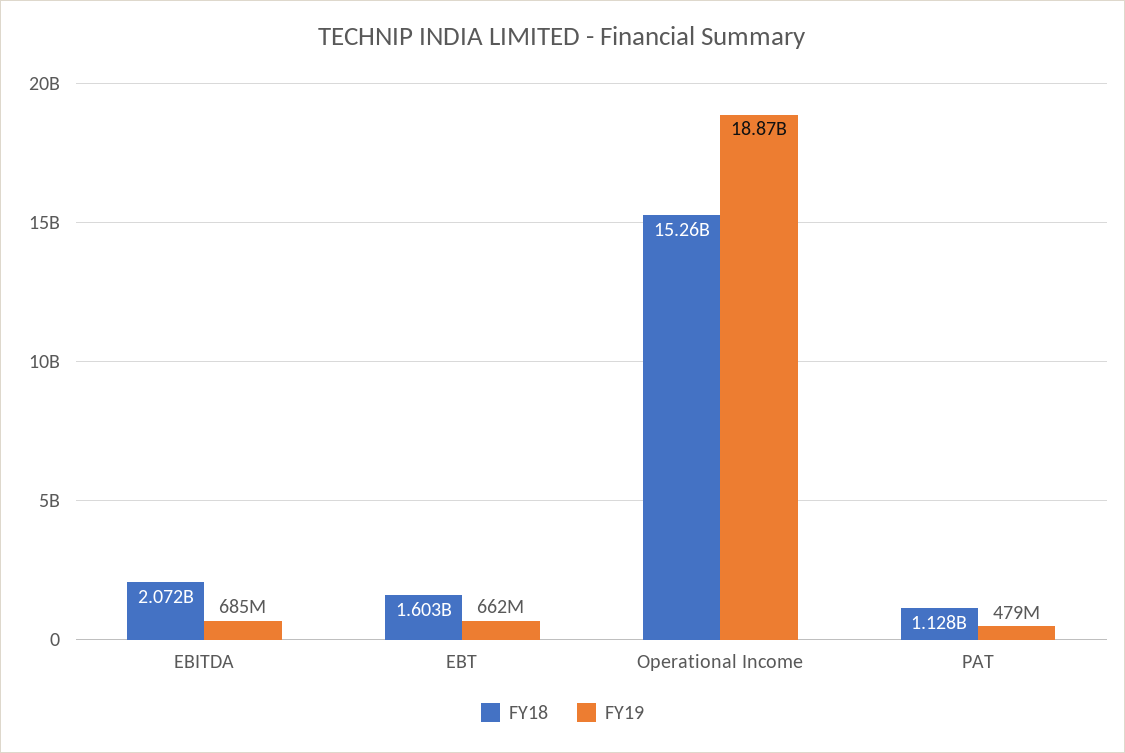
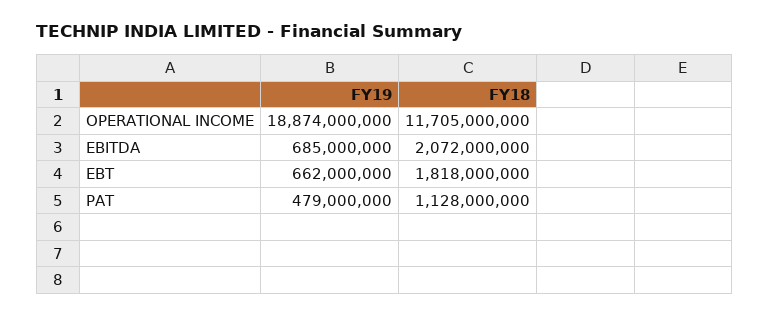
FY18, EBT: 1603000000 -> 1818000000
FY18, Operational Income: 15260000000 -> 11705000000

